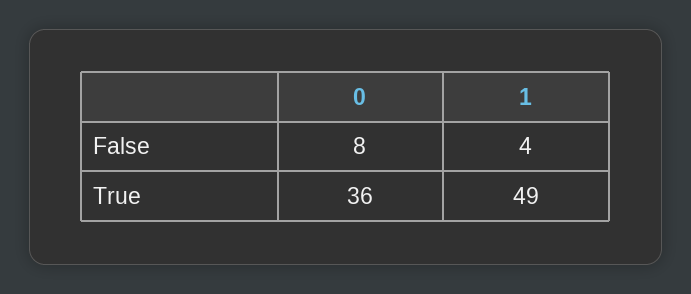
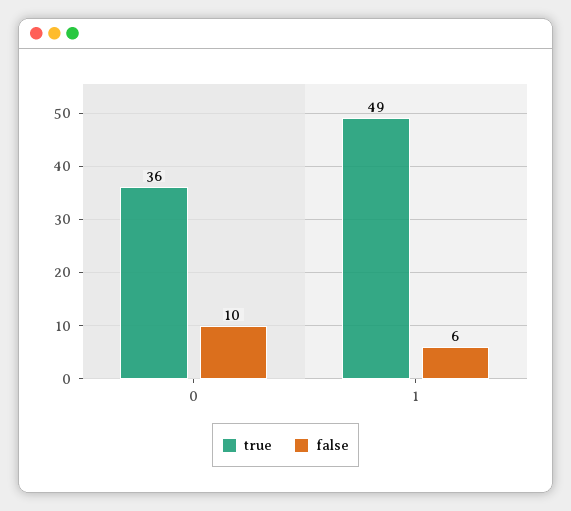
False, 0: 8 -> 10
False, 1: 4 -> 6

